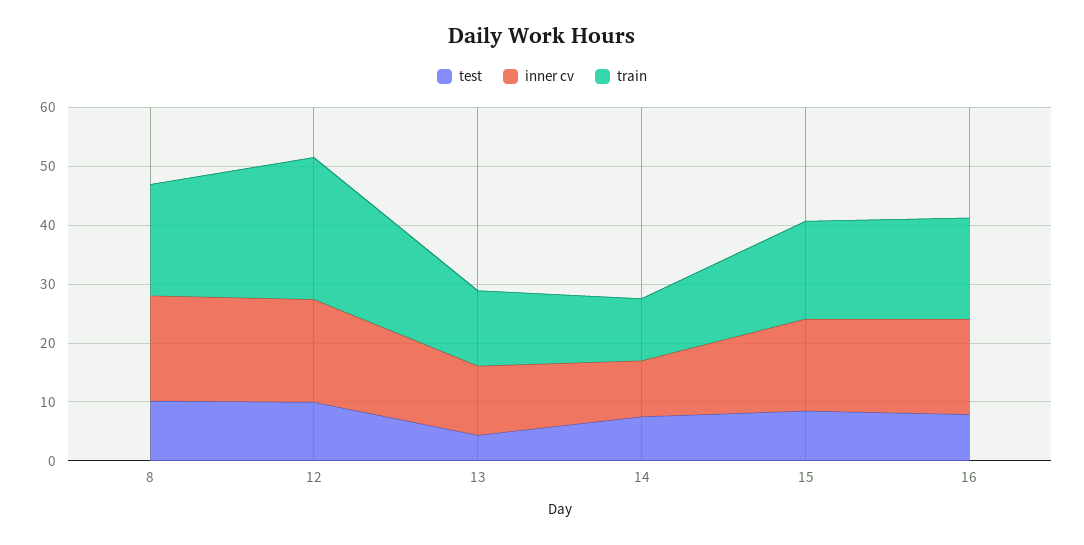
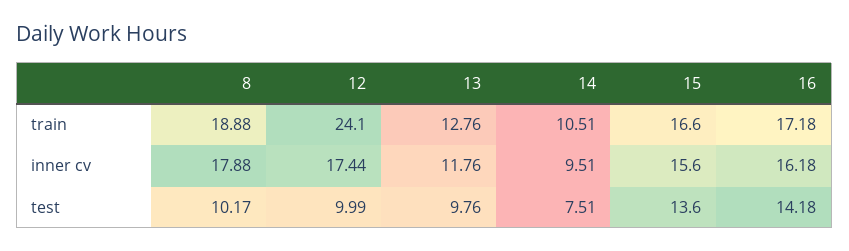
test, 13: 4 -> 9.76
test, 15: 8 -> 13.6
test, 16: 8 -> 14.18

